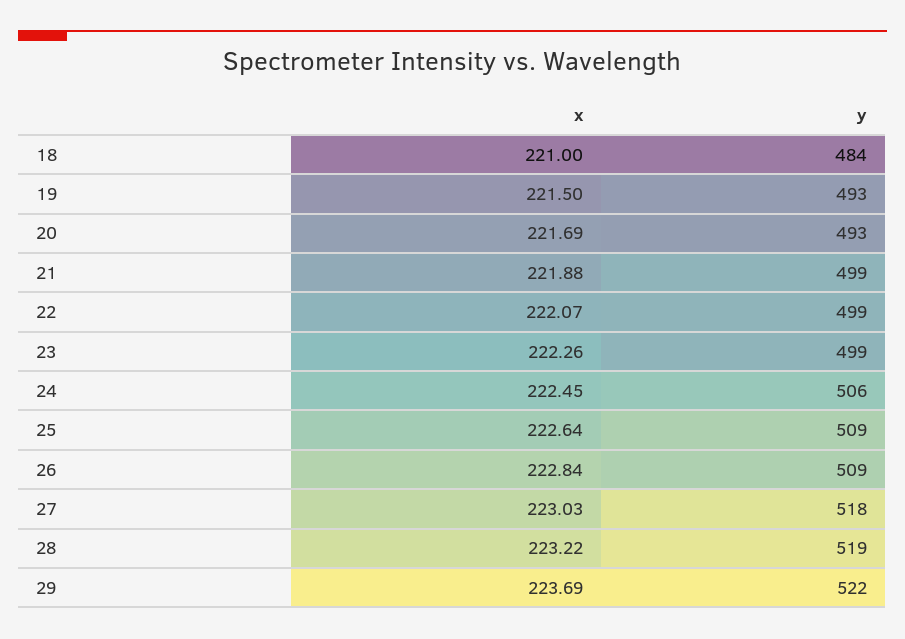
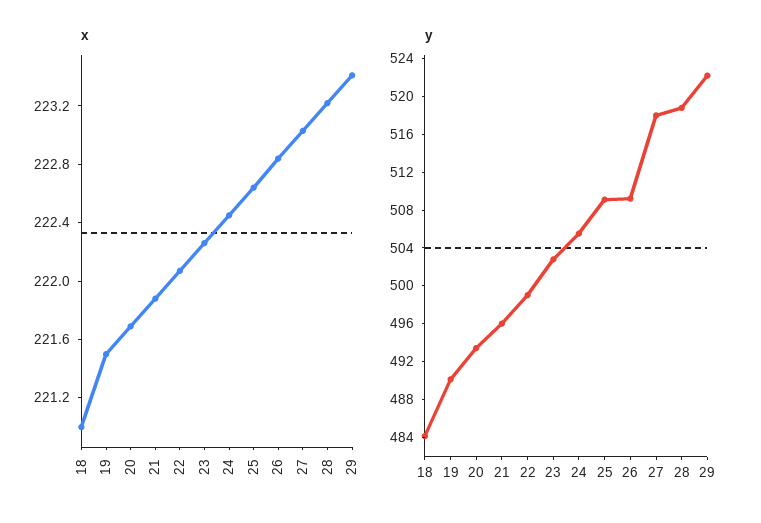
y, 19: 493 -> 490
y, 21: 499 -> 496
y, 23: 499 -> 503
x, 29: 223.69 -> 223.4

